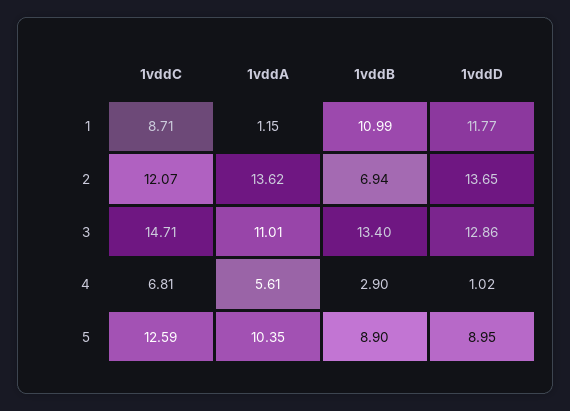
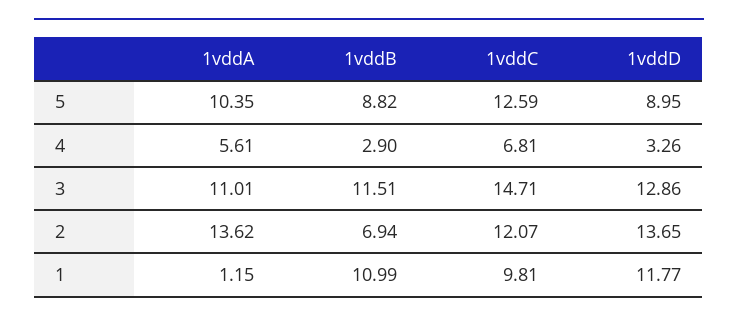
1vddC, 1: 8.71 -> 9.81
1vddB, 3: 13.4 -> 11.51
1vddD, 4: 1.02 -> 3.26
1vddB, 5: 8.9 -> 8.82

